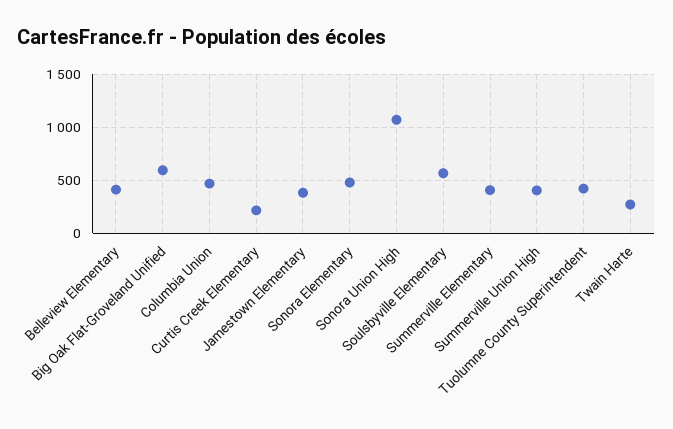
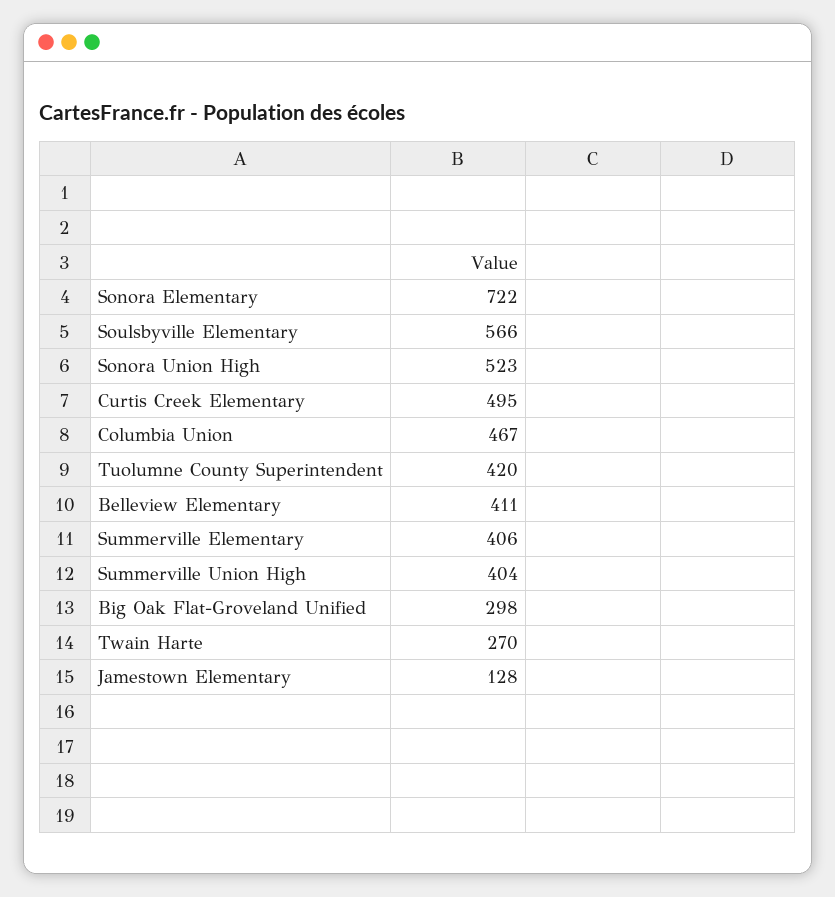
Big Oak Flat-Groveland Unified: 600 -> 298
Curtis Creek Elementary: 200 -> 495
Jamestown Elementary: 400 -> 128
Sonora Elementary: 500 -> 722
Sonora Union High: 1100 -> 523

